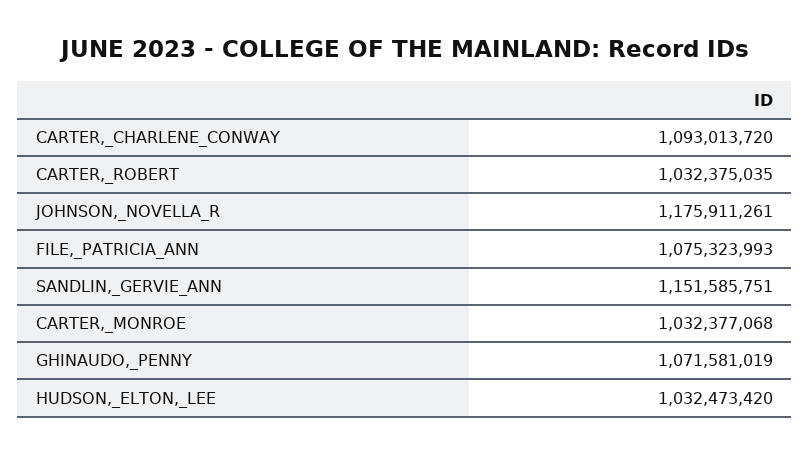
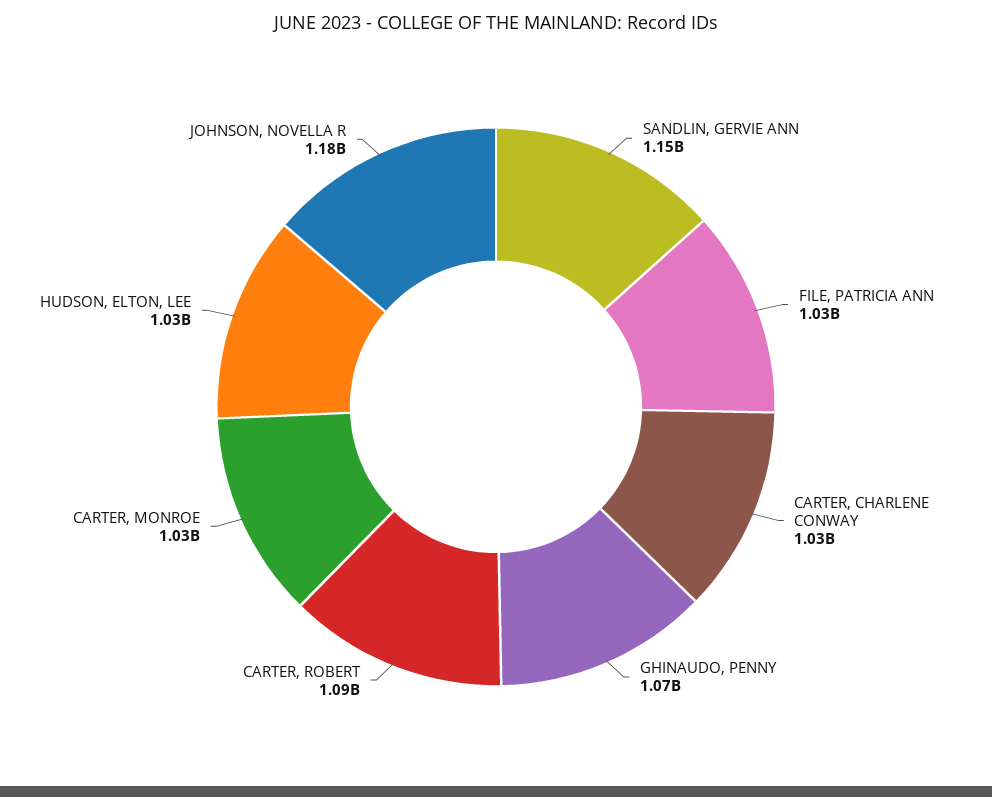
CARTER,_CHARLENE_CONWAY: 1093013720 -> 1030000000
CARTER,_ROBERT: 1032375035 -> 1090000000
FILE,_PATRICIA_ANN: 1075323993 -> 1030000000

